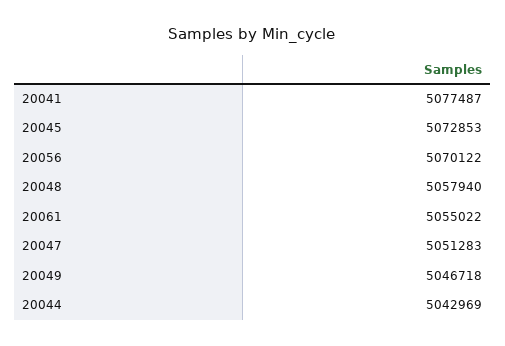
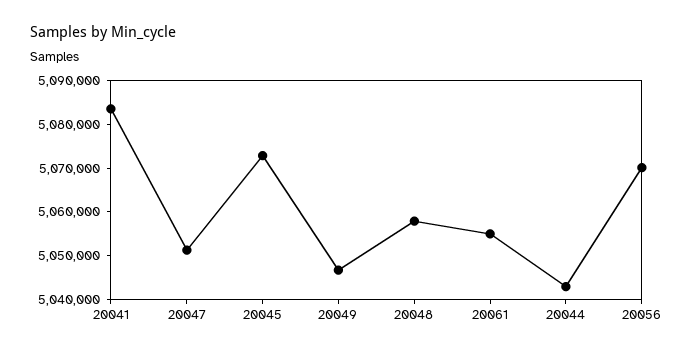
20041: 5077487 -> 5084000

